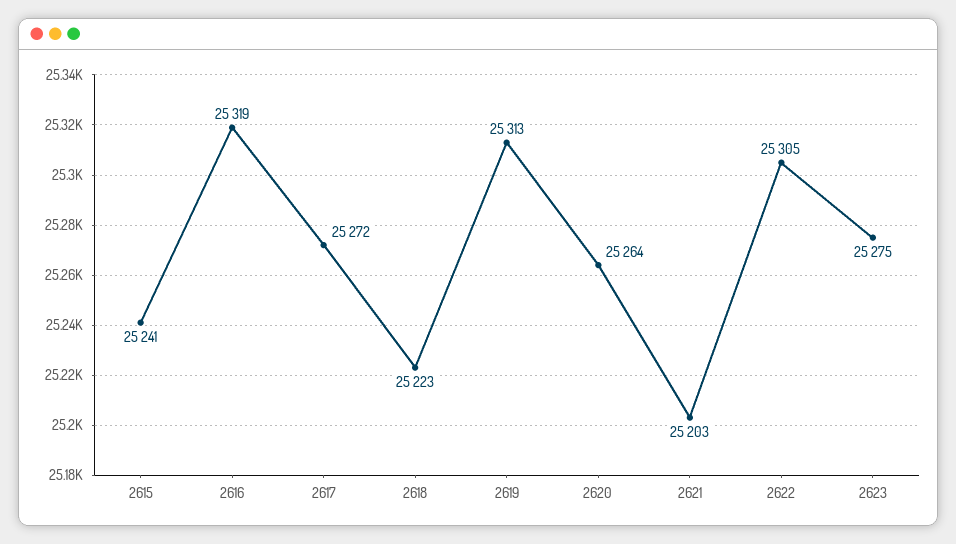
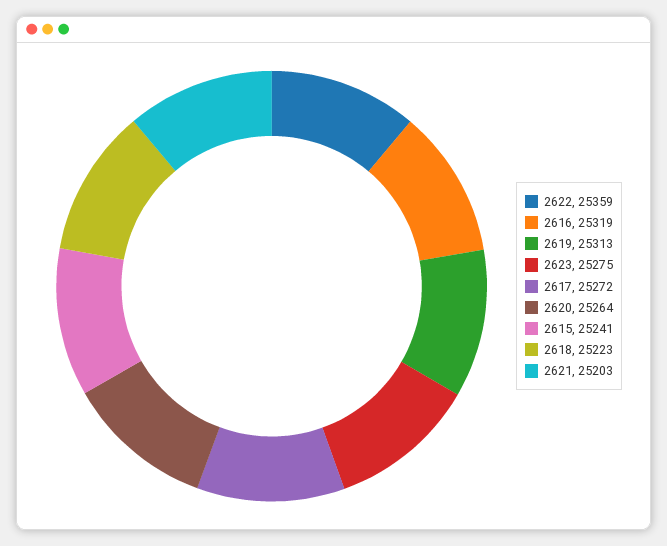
2622: 25305 -> 25359

